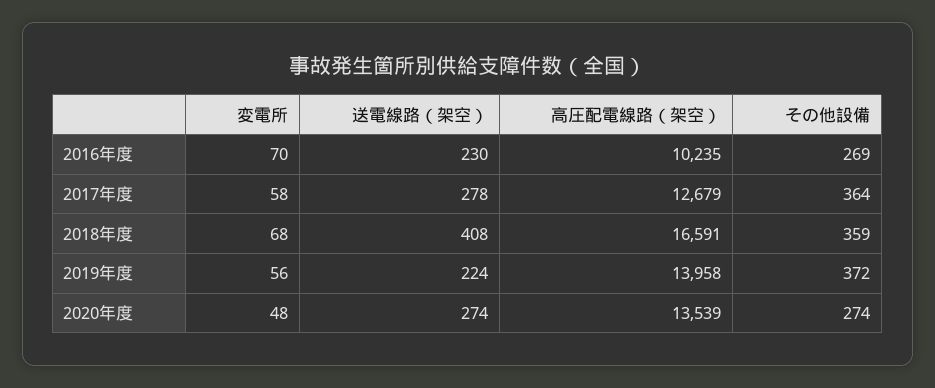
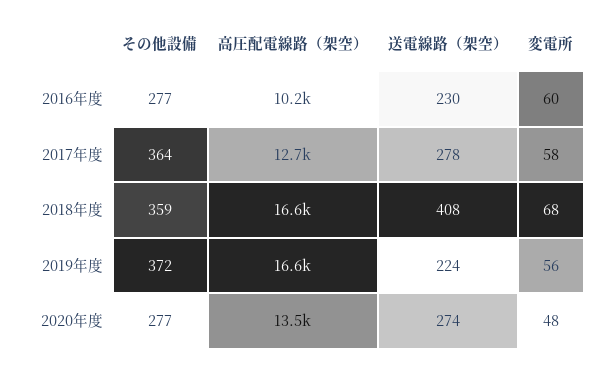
変電所, 2016年度: 70 -> 60
その他設備, 2016年度: 269 -> 277
高圧配電線路（架空）, 2019年度: 13958 -> 16600
その他設備, 2020年度: 274 -> 277

